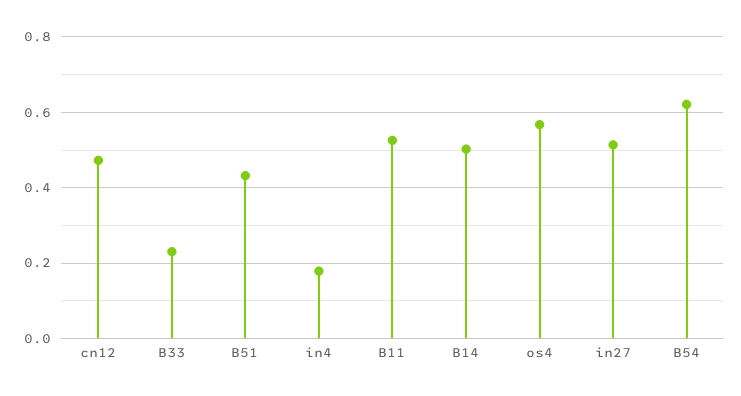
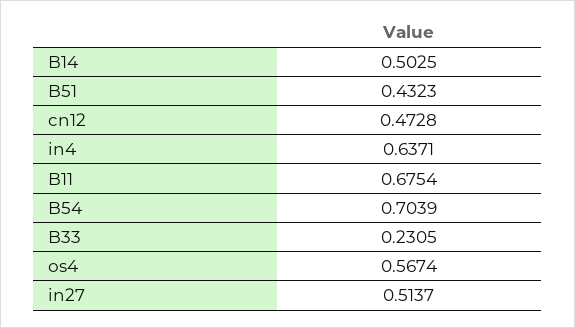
in4: 0.18 -> 0.6371
B11: 0.52 -> 0.6754
B54: 0.62 -> 0.7039

